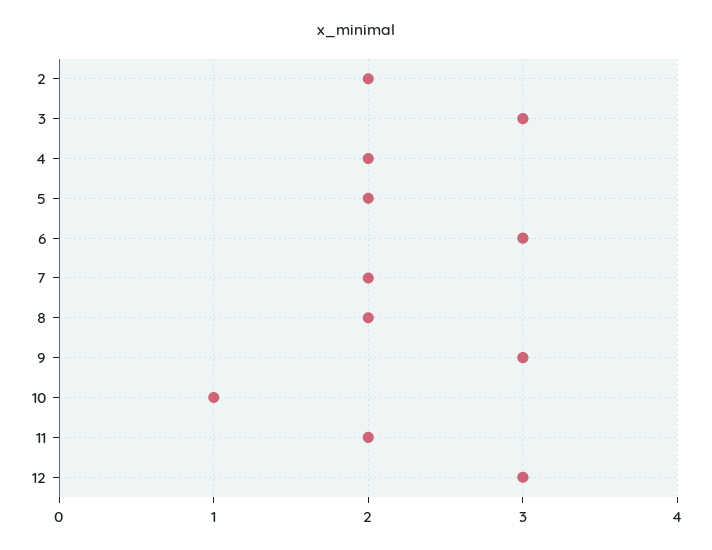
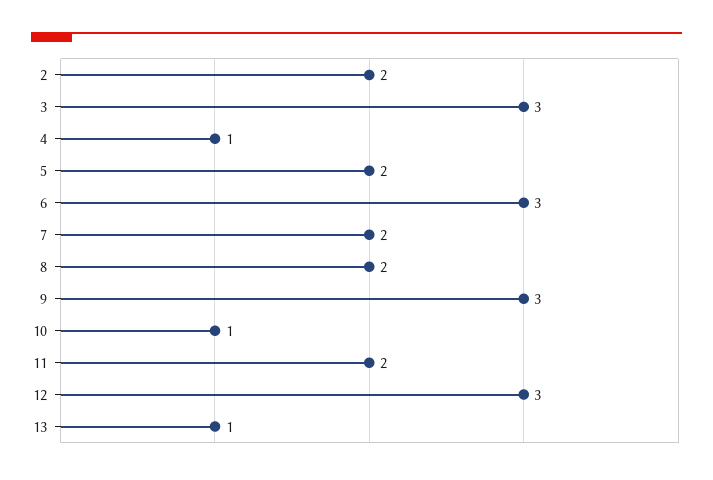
4: 2 -> 1
13: none -> 1

